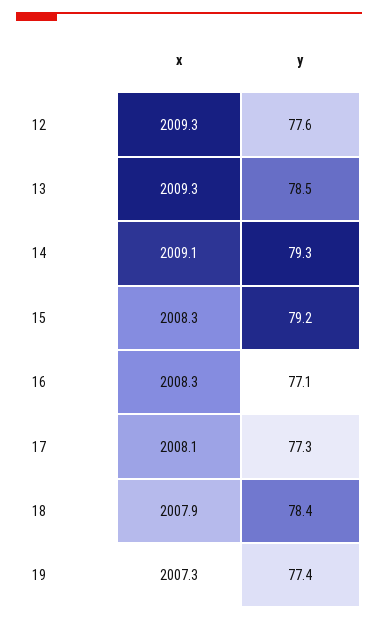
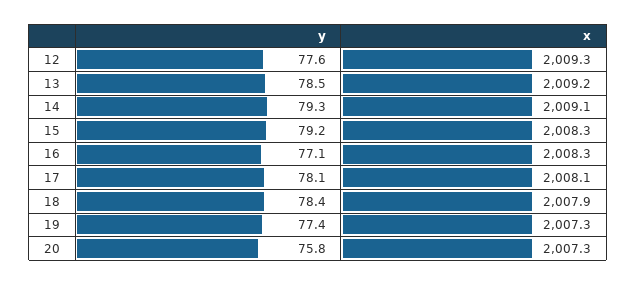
x, 13: 2009.3 -> 2009.2
y, 17: 77.3 -> 78.1
y, 20: none -> 75.8
x, 20: none -> 2007.3

